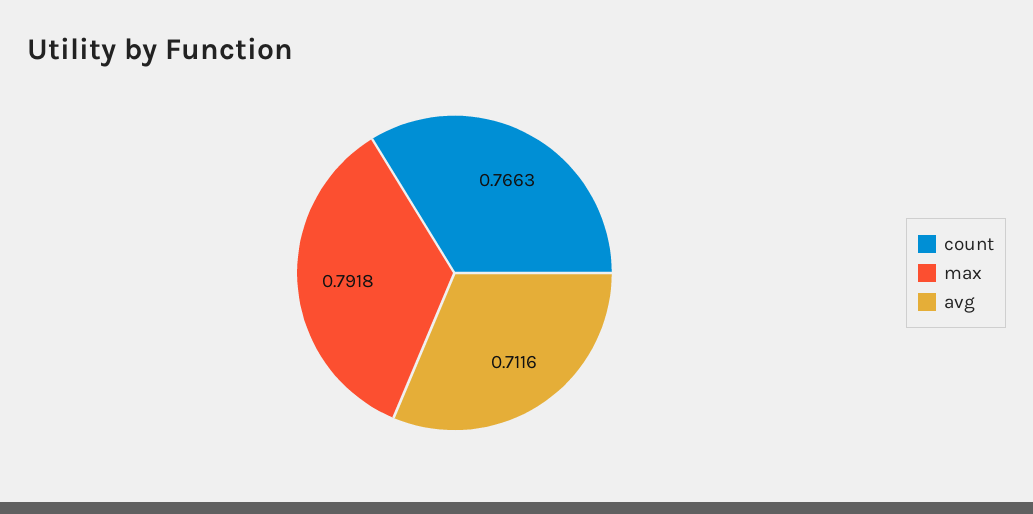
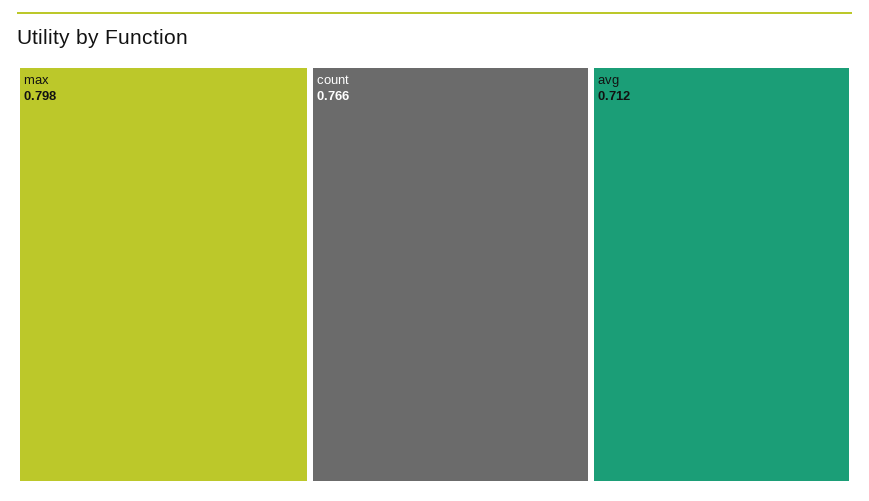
max: 0.7918 -> 0.798

